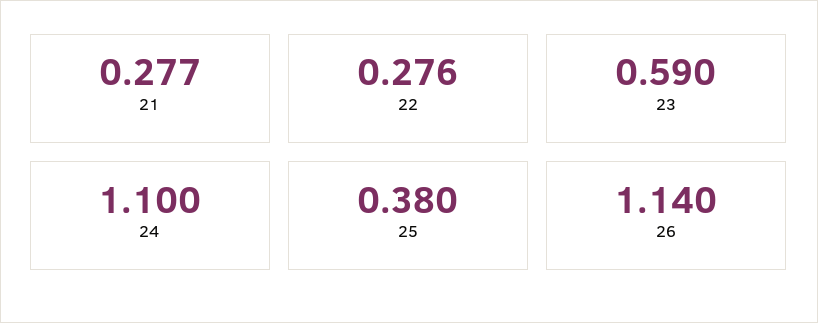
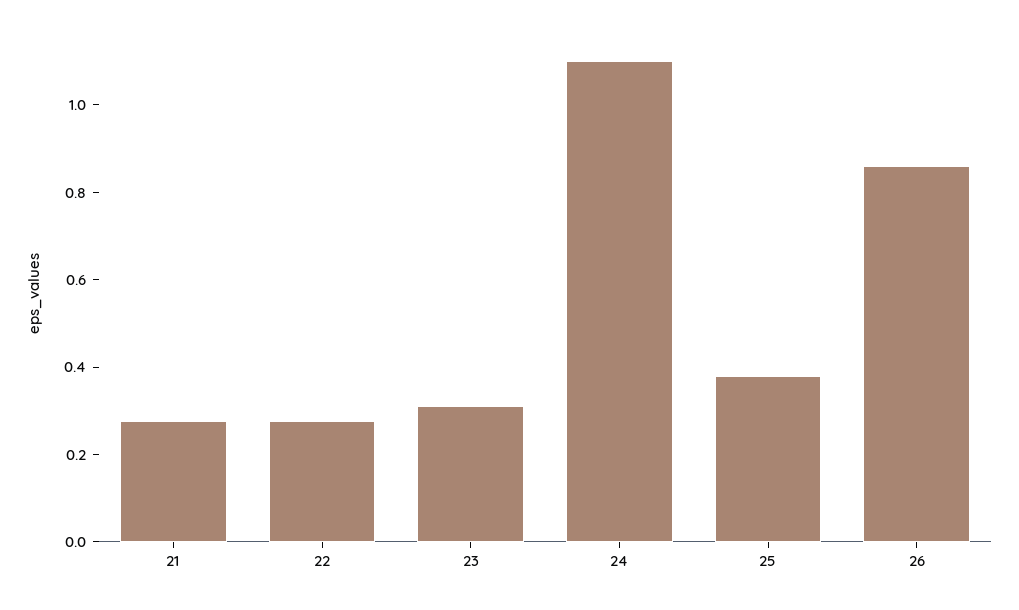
23: 0.59 -> 0.3
26: 1.14 -> 0.85

